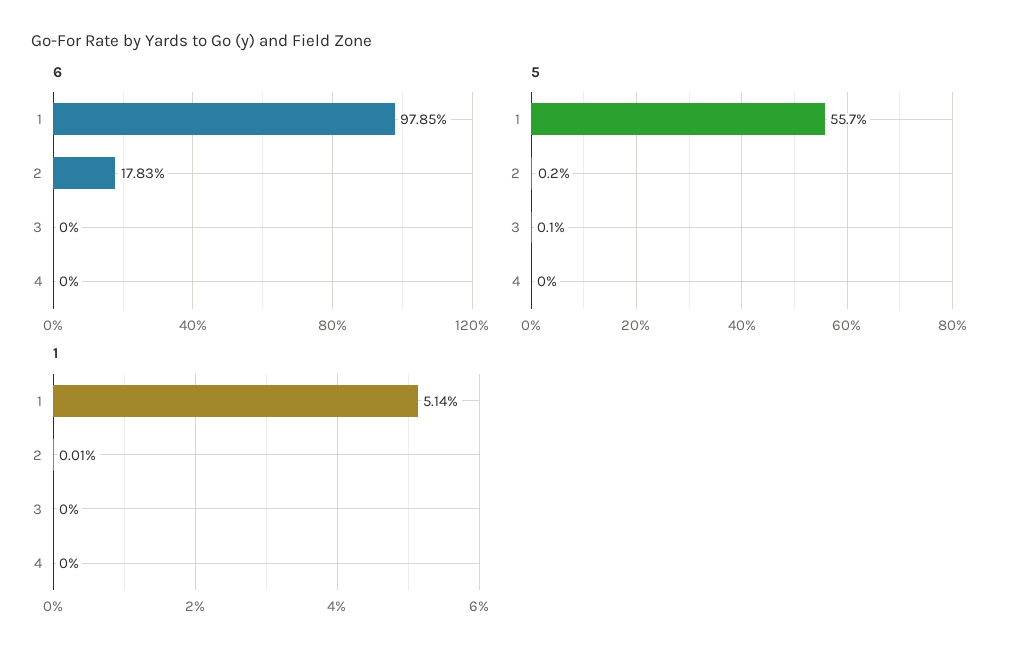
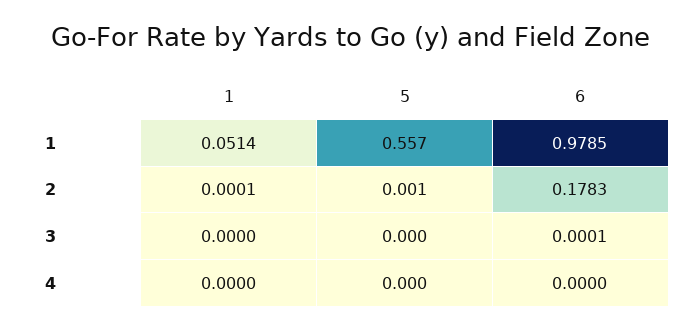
6, 3: 0 -> 0.0001
5, 2: 0.002 -> 0.001
5, 3: 0.001 -> 0

